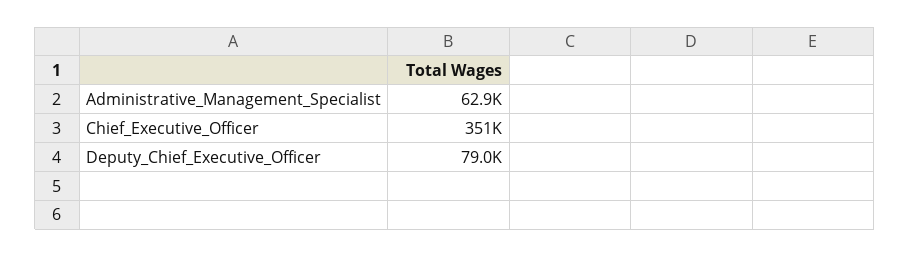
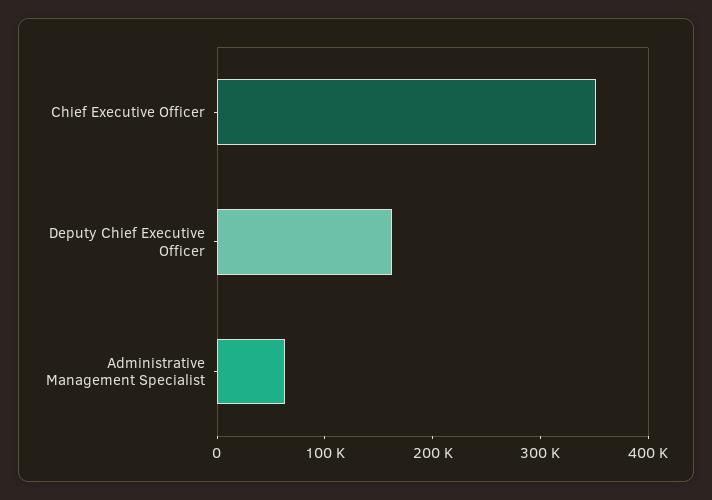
Deputy_Chief_Executive_Officer: 79000 -> 160000

